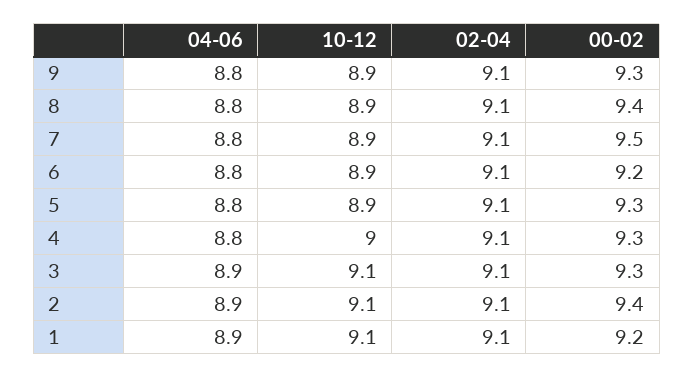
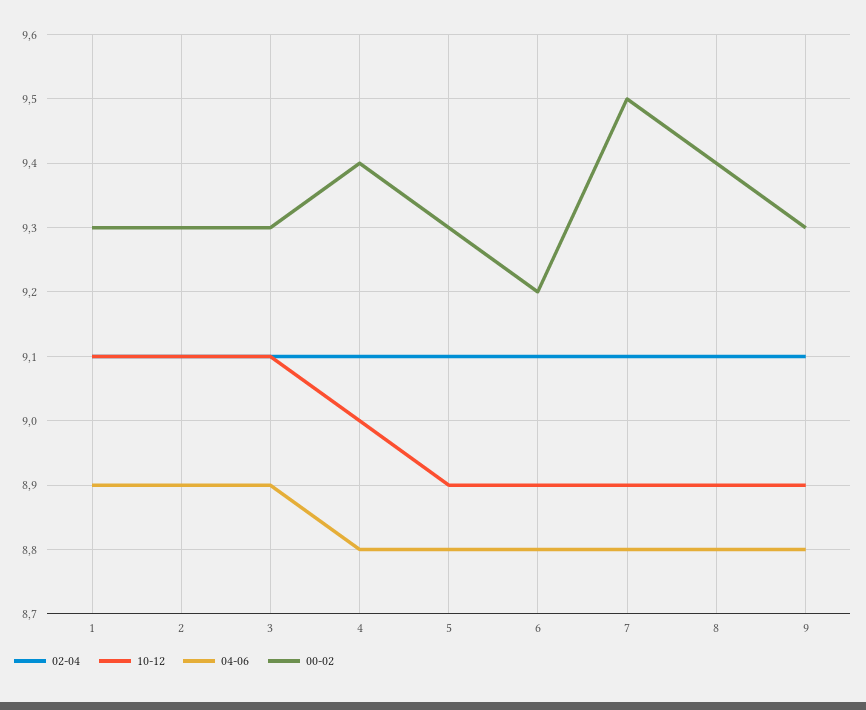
00-02, 4: 9.3 -> 9.4
00-02, 2: 9.4 -> 9.3
00-02, 1: 9.2 -> 9.3

